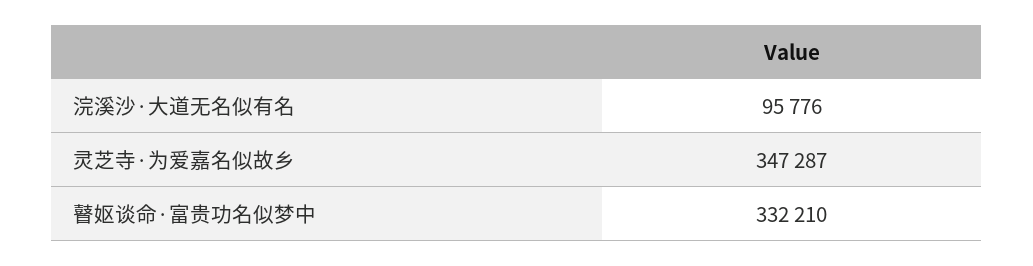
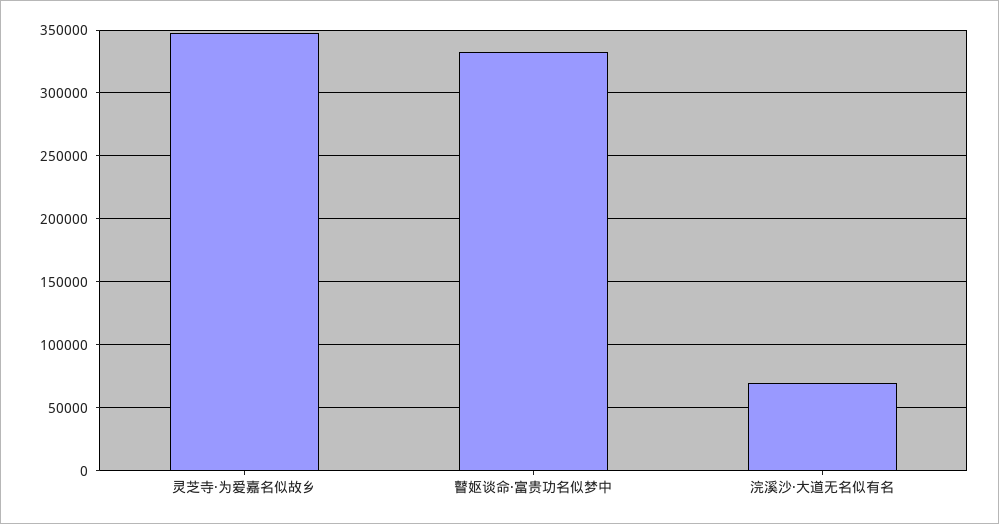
浣溪沙·大道无名似有名: 95776 -> 70000

